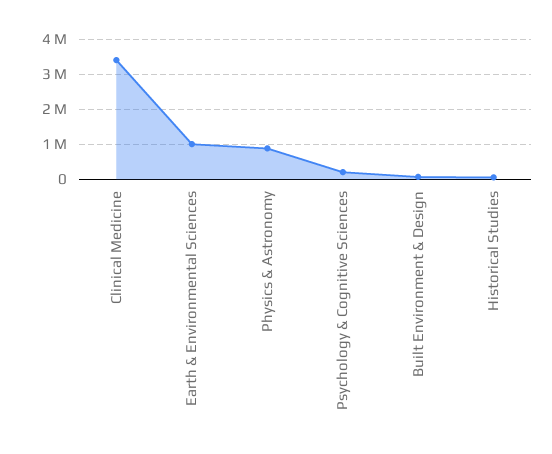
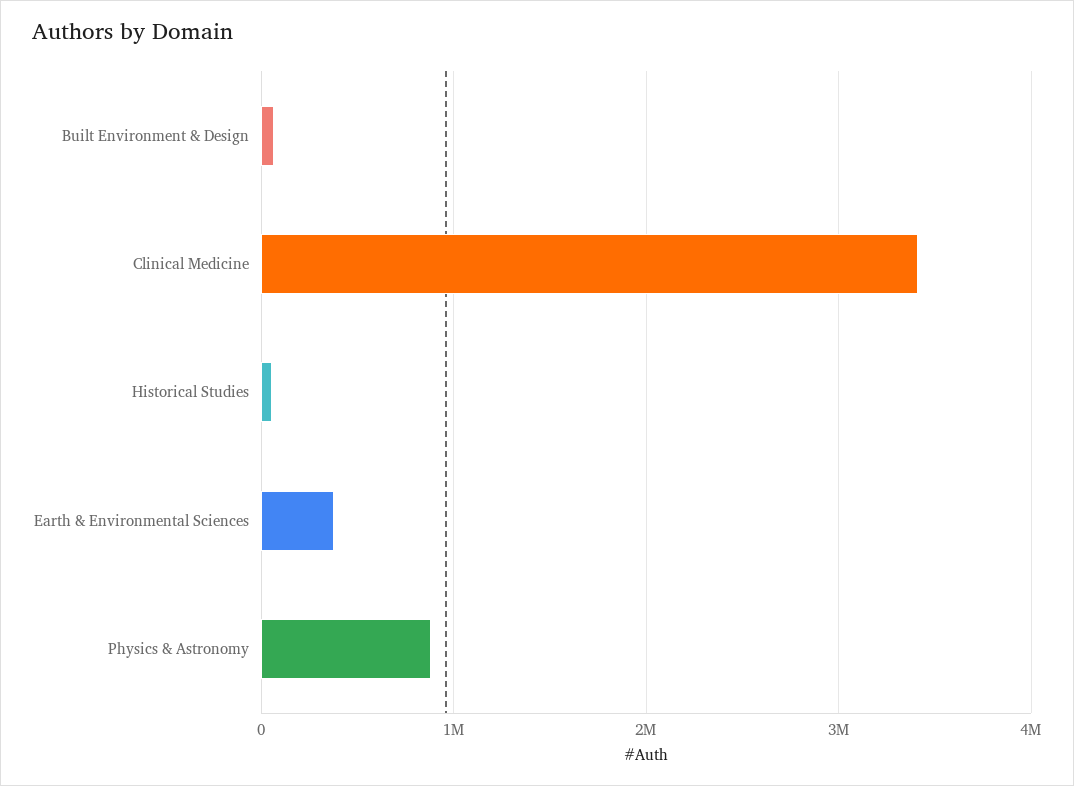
Earth & Environmental Sciences: 1000000 -> 400000
Psychology & Cognitive Sciences: 200000 -> none

